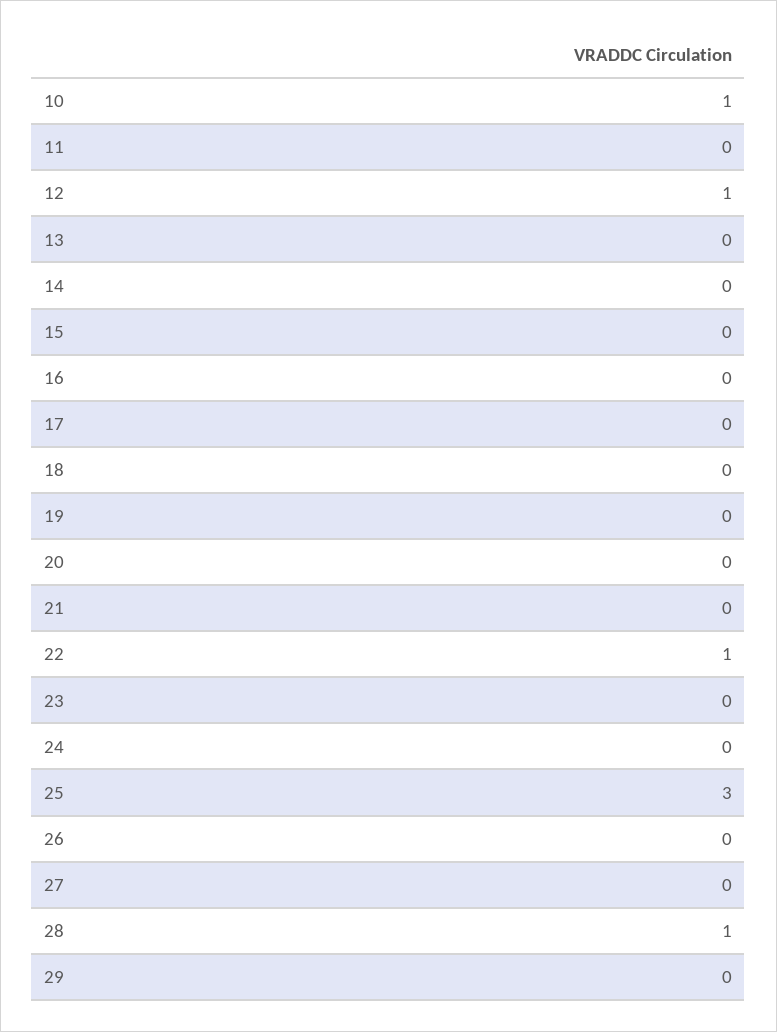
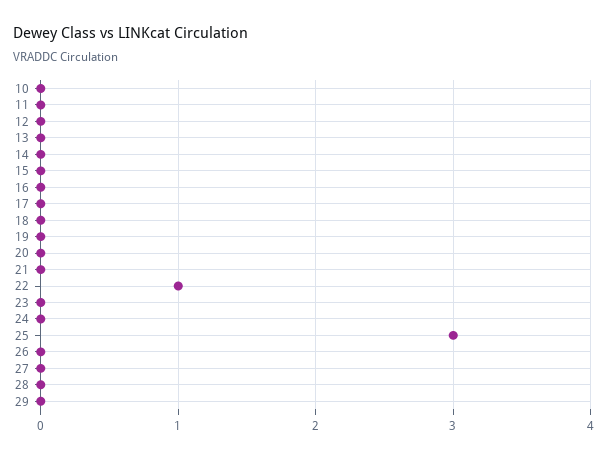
10: 1 -> 0
12: 1 -> 0
28: 1 -> 0

